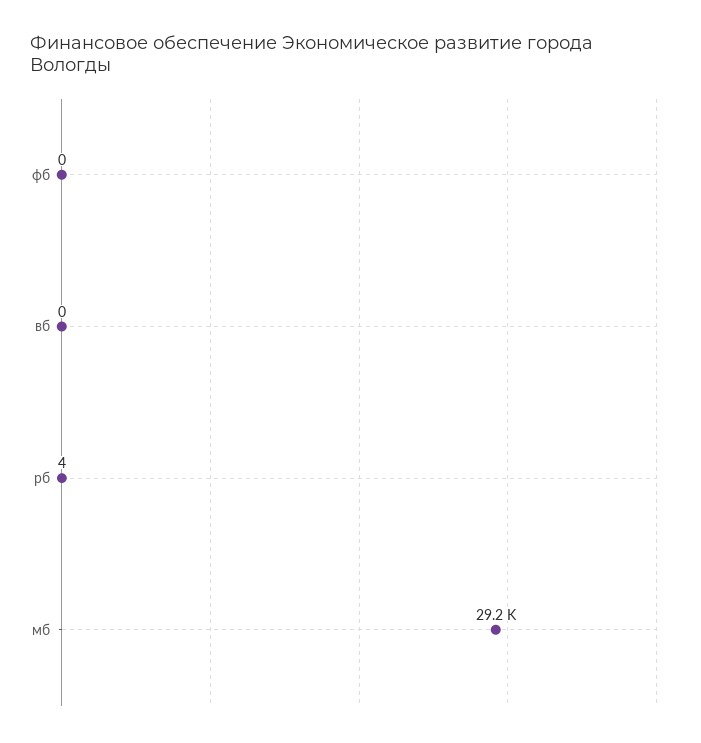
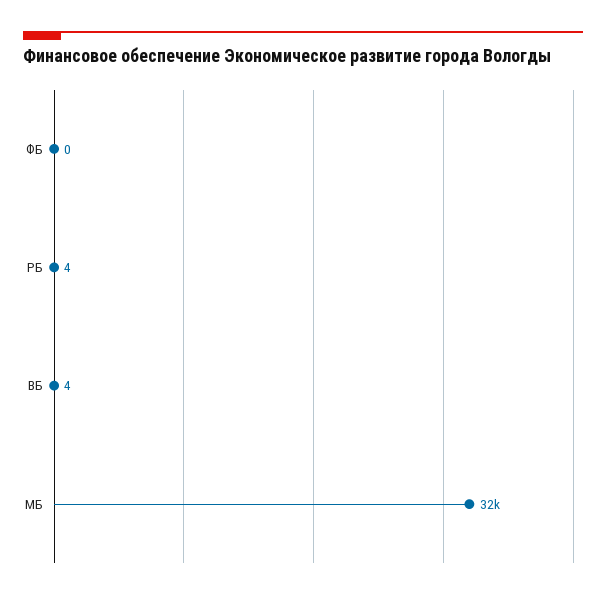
вб: 0 -> 4
мб: 29200 -> 32000

